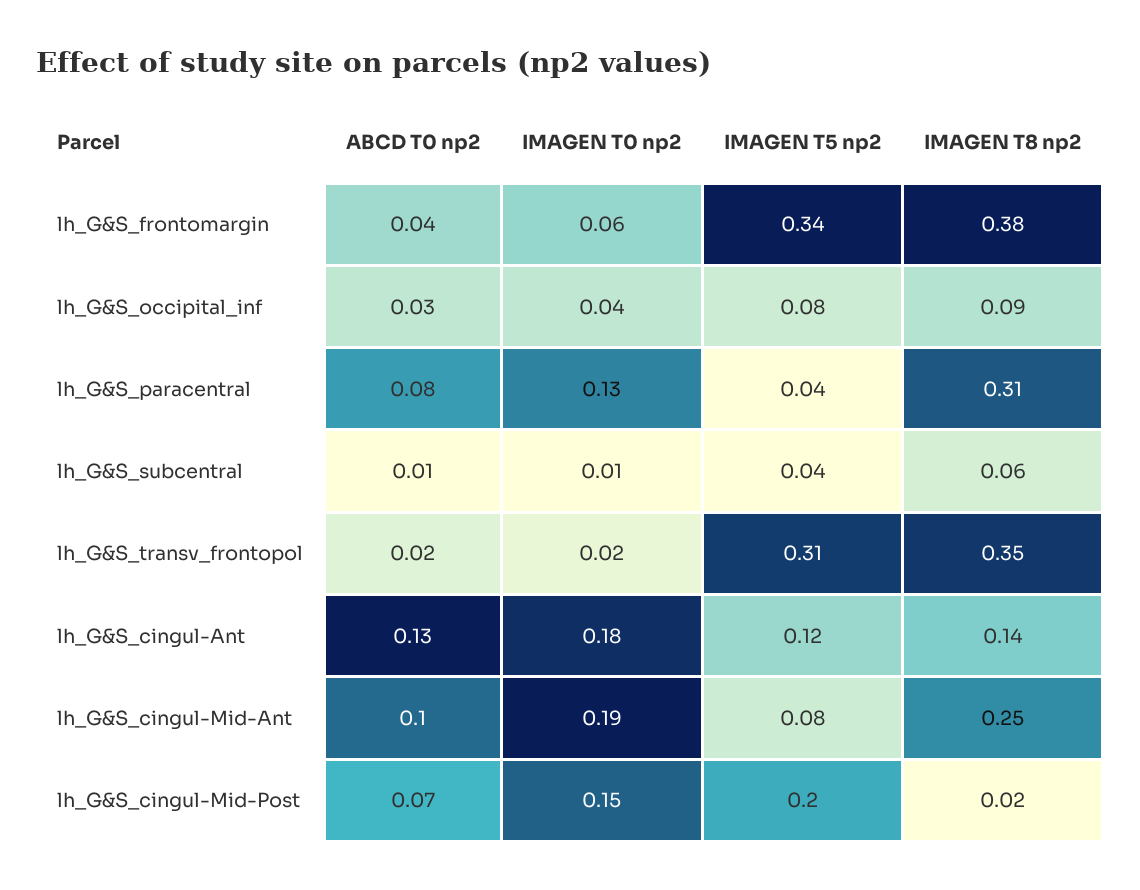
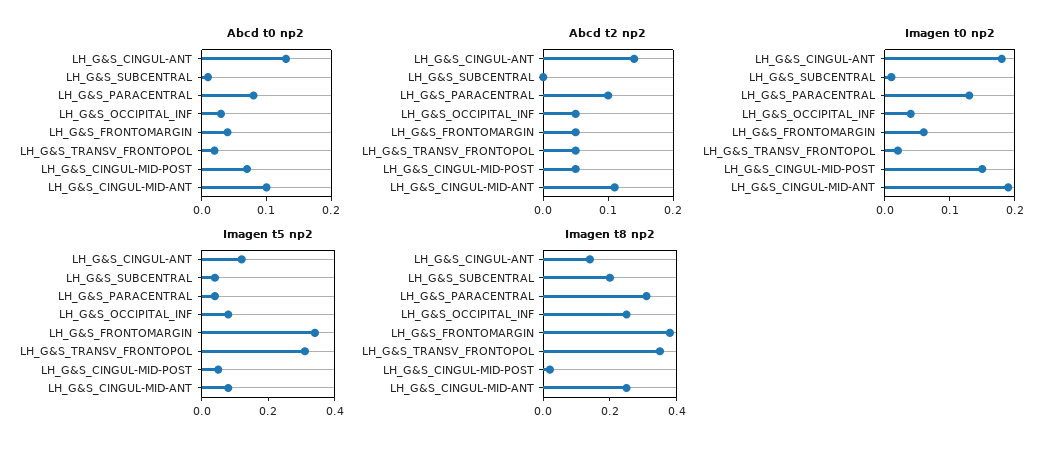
IMAGEN T8 np2, lh_G&S_occipital_inf: 0.09 -> 0.25
IMAGEN T8 np2, lh_G&S_subcentral: 0.06 -> 0.2
IMAGEN T5 np2, lh_G&S_cingul-Mid-Post: 0.2 -> 0.05
Abcd t2 np2, lh_G&S_cingul-Ant: none -> 0.15
Abcd t2 np2, lh_G&S_subcentral: none -> 0
Abcd t2 np2, lh_G&S_paracentral: none -> 0.1
Abcd t2 np2, lh_G&S_occipital_inf: none -> 0.05
Abcd t2 np2, lh_G&S_frontomargin: none -> 0.05
Abcd t2 np2, lh_G&S_transv_frontopol: none -> 0.05
Abcd t2 np2, lh_G&S_cingul-Mid-Post: none -> 0.05
Abcd t2 np2, lh_G&S_cingul-Mid-Ant: none -> 0.1

